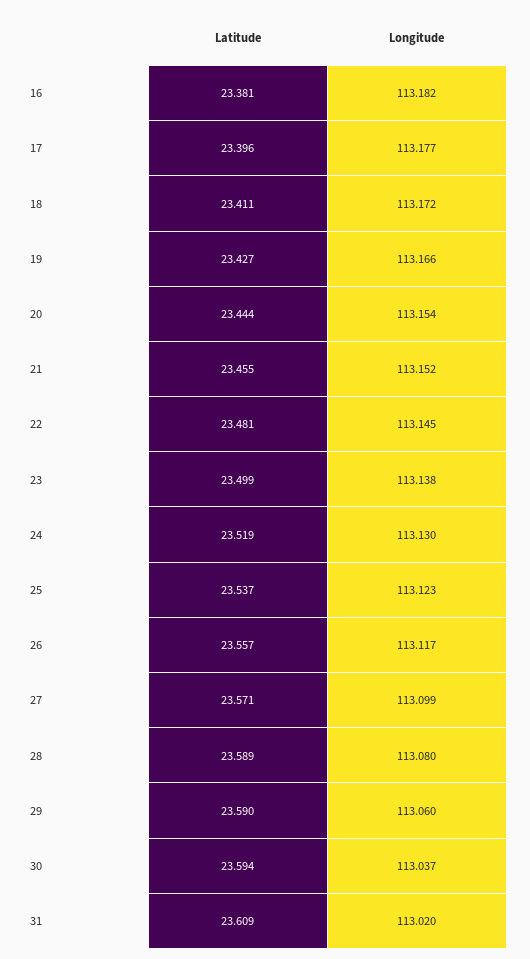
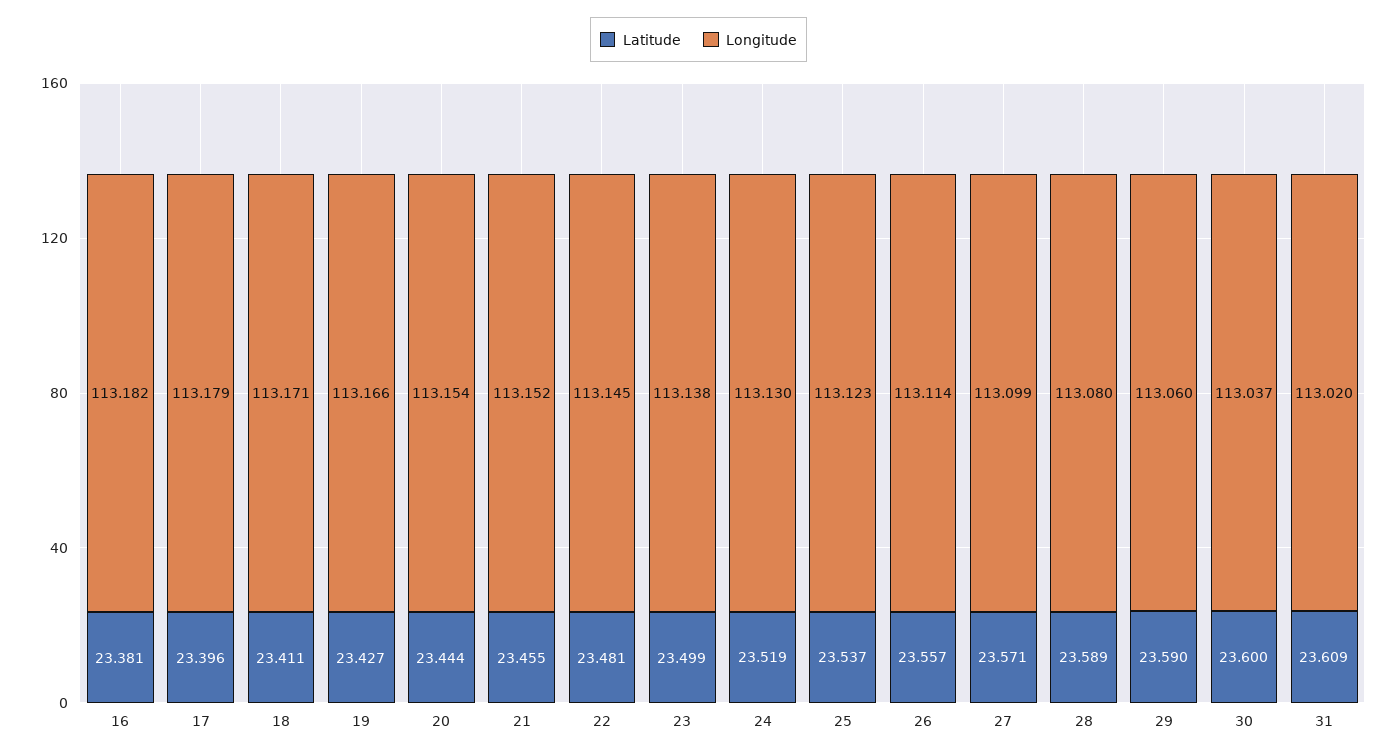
Longitude, 17: 113.177 -> 113.179
Longitude, 18: 113.172 -> 113.171
Longitude, 26: 113.117 -> 113.114
Latitude, 30: 23.594 -> 23.6

